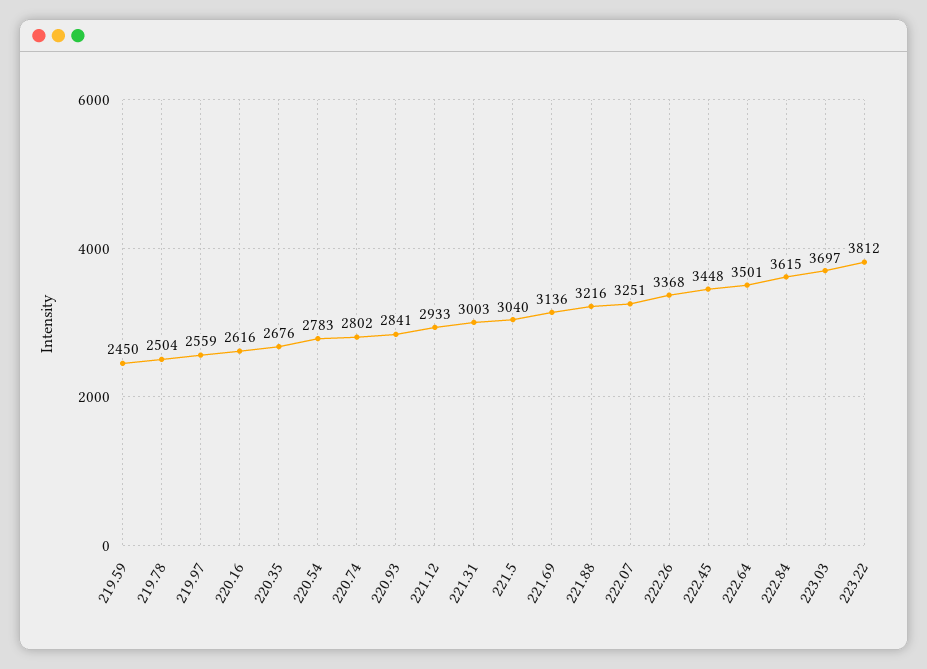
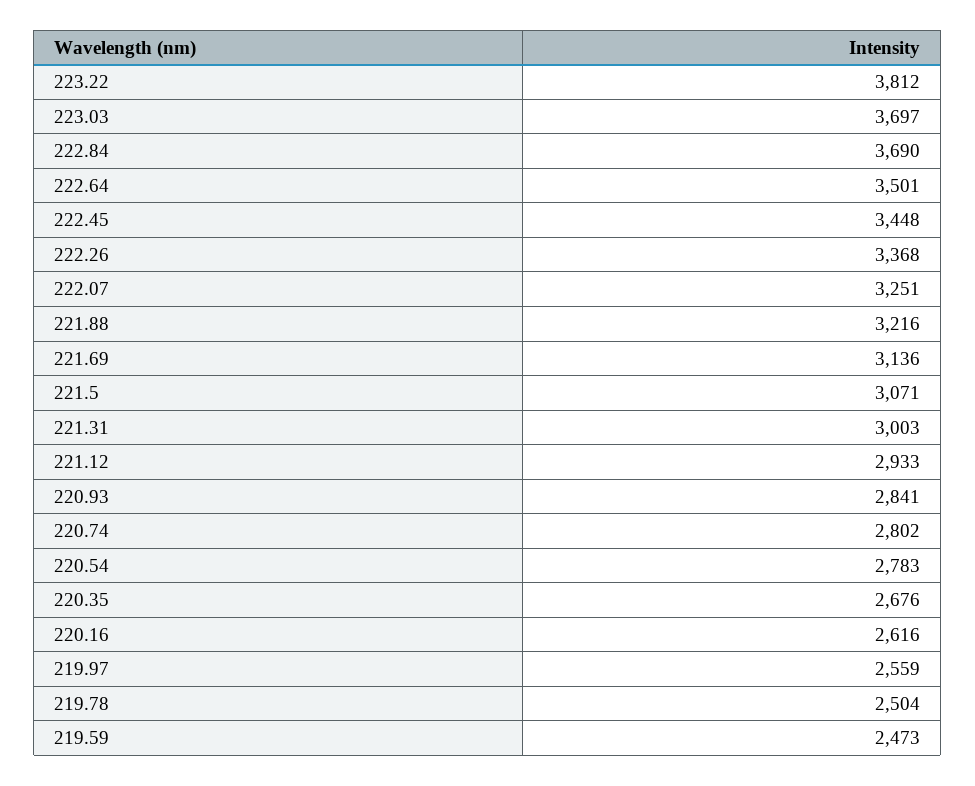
219.59: 2450 -> 2473
221.5: 3040 -> 3071
222.84: 3615 -> 3690

